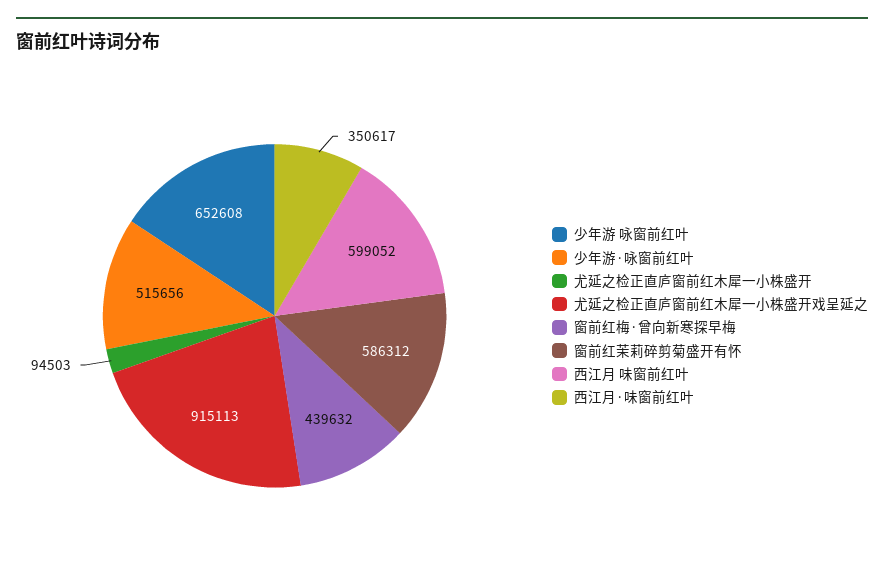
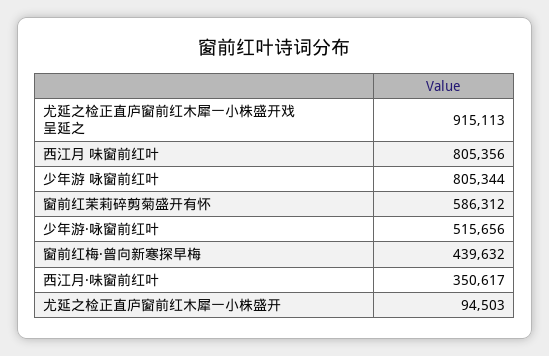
少年游 咏窗前红叶: 652608 -> 805344
西江月 味窗前红叶: 599052 -> 805356

